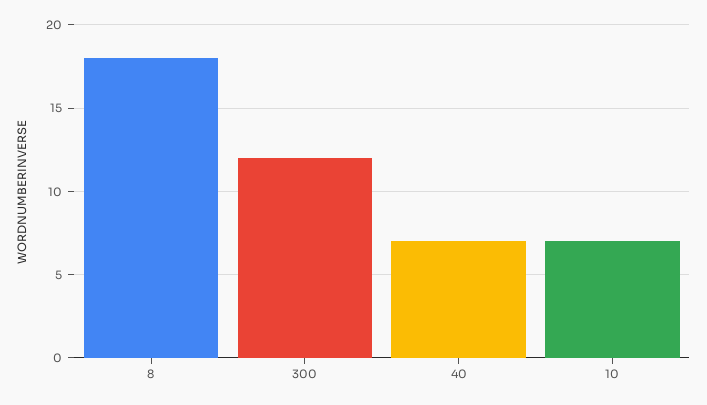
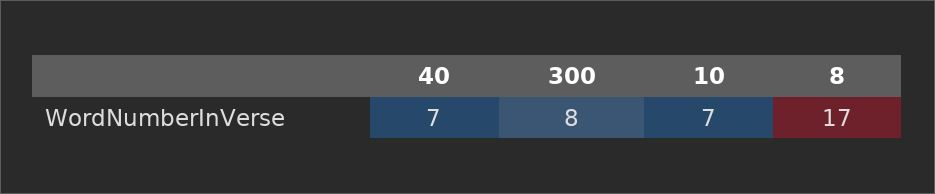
8: 18 -> 17
300: 12 -> 8

